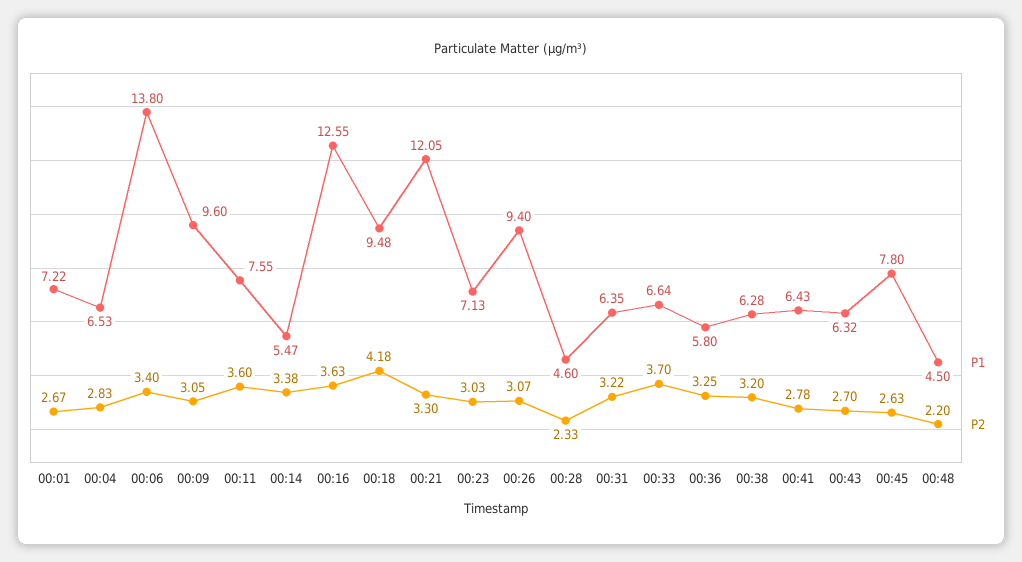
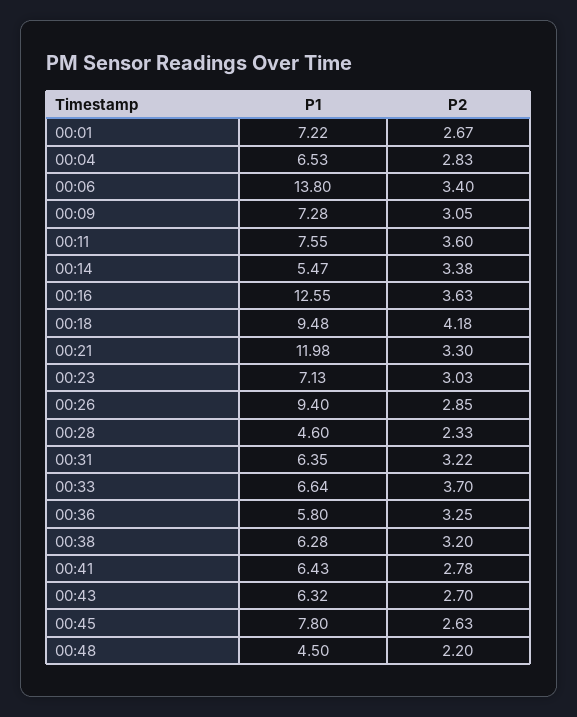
P1, 00:09: 9.6 -> 7.28
P1, 00:21: 12.05 -> 11.98
P2, 00:26: 3.07 -> 2.85

